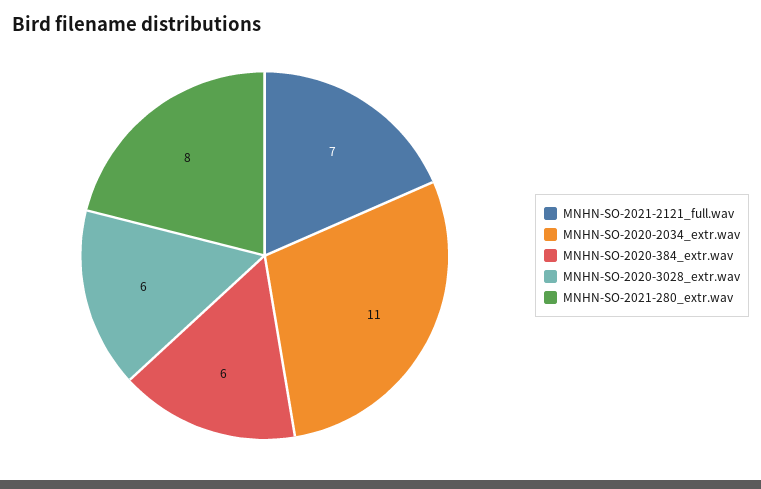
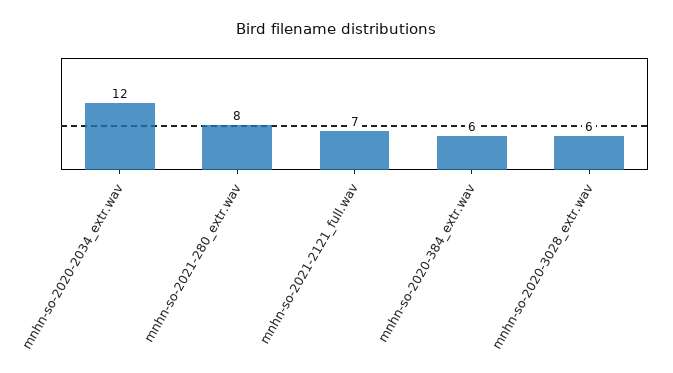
MNHN-SO-2020-2034_extr.wav: 11 -> 12

